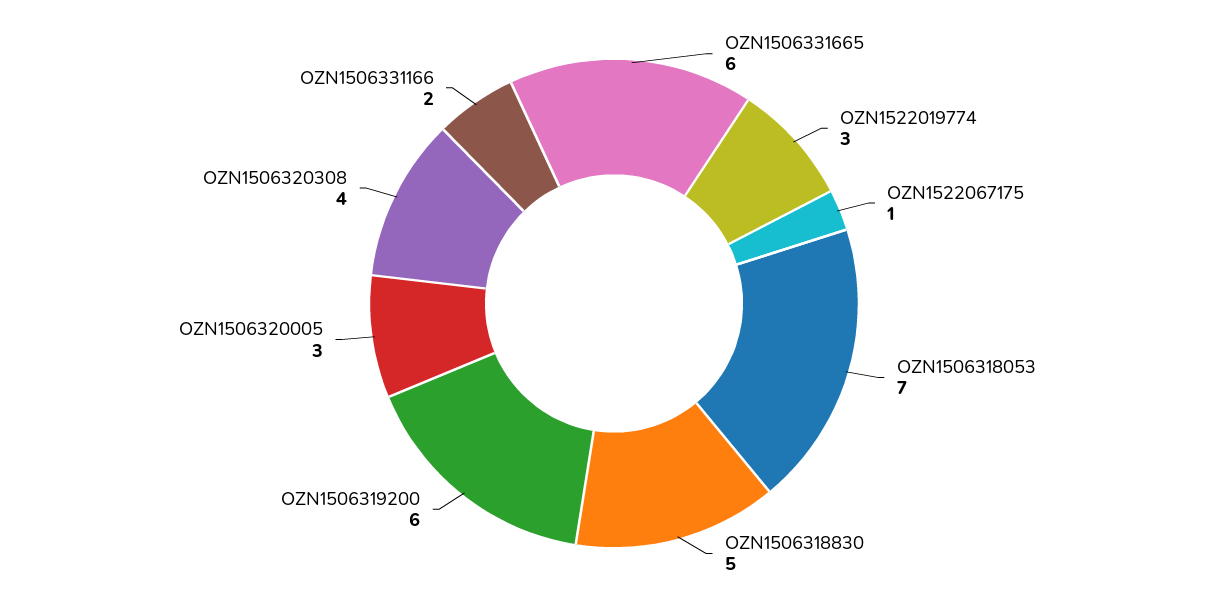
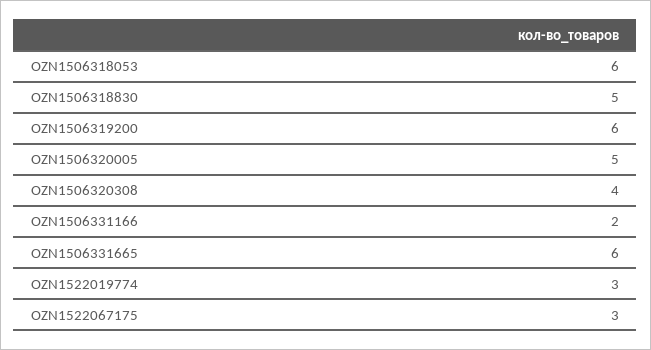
OZN1522067175: 1 -> 3
OZN1506318053: 7 -> 6
OZN1506320005: 3 -> 5

